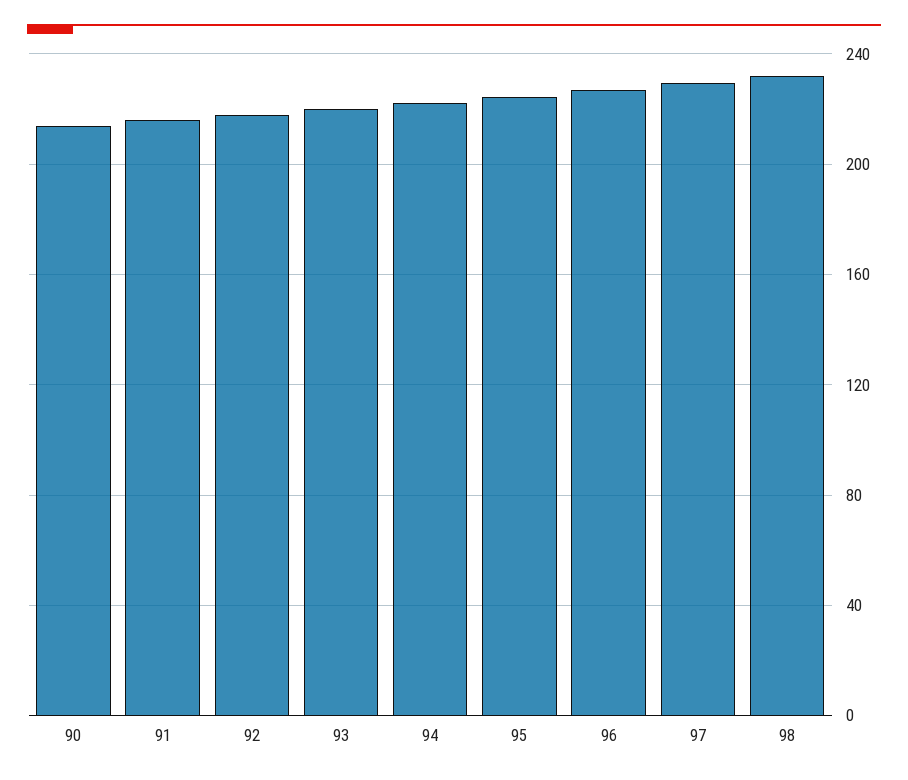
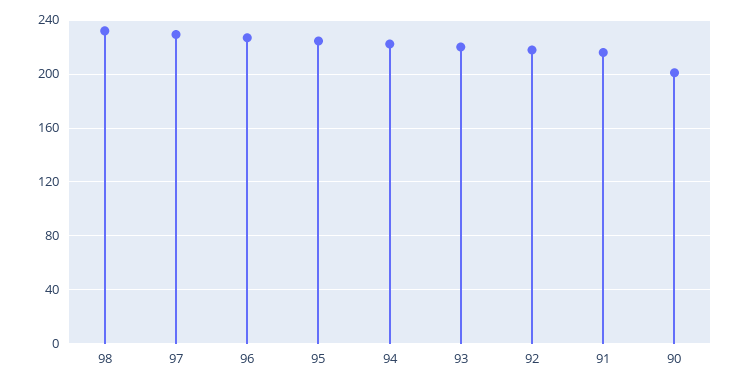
90: 215 -> 200

